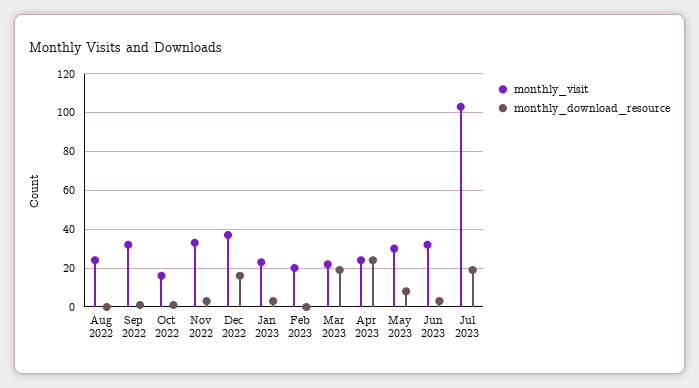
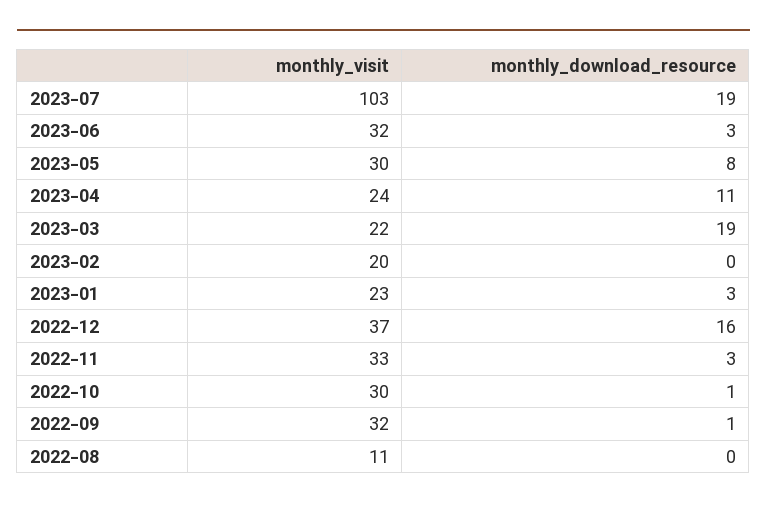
monthly_visit, Aug 2022: 25 -> 11
monthly_visit, Oct 2022: 15 -> 30
monthly_download_resource, Apr 2023: 25 -> 11

